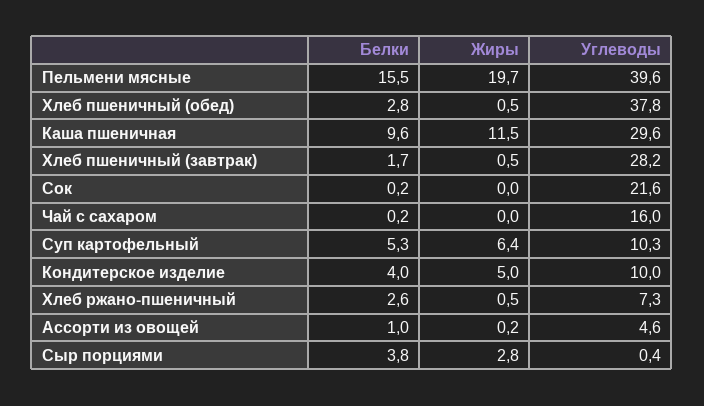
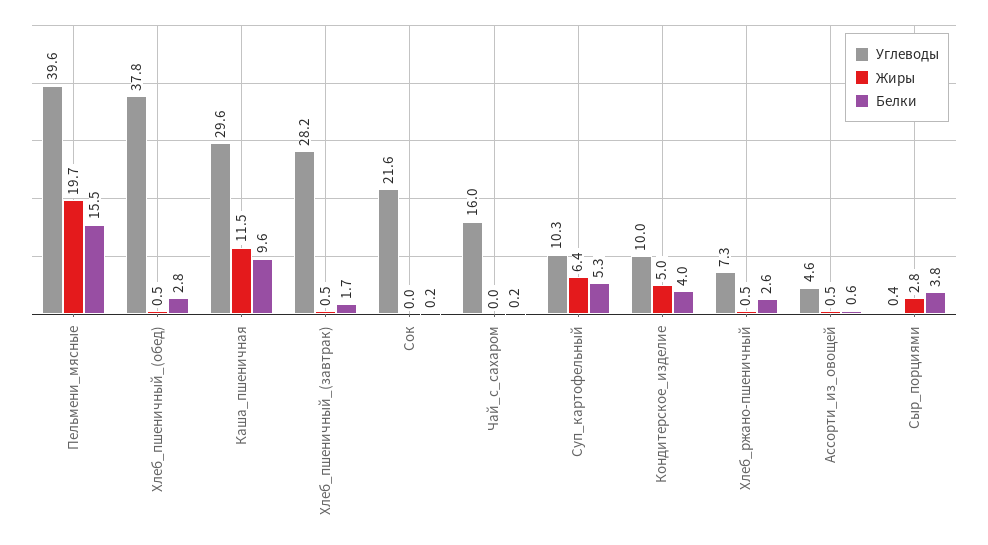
Белки, Ассорти из овощей: 1 -> 0.6
Жиры, Ассорти из овощей: 0.2 -> 0.5

